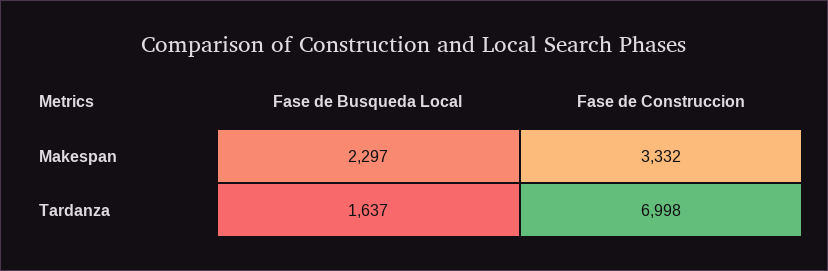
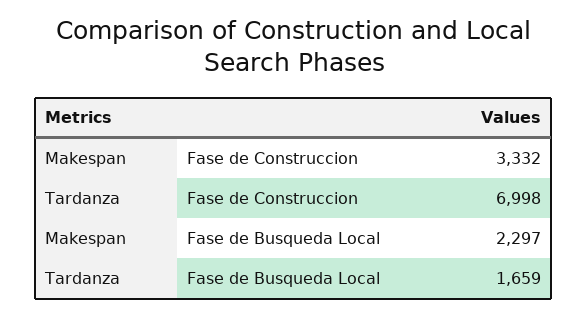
Fase de Busqueda Local, Tardanza: 1637 -> 1659

